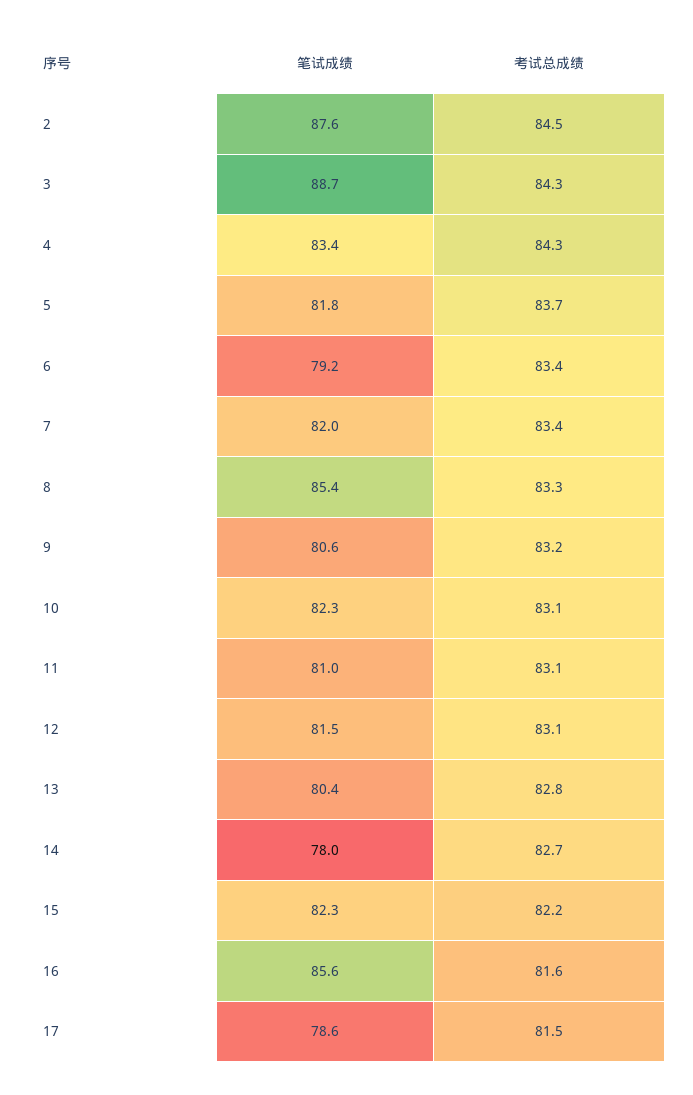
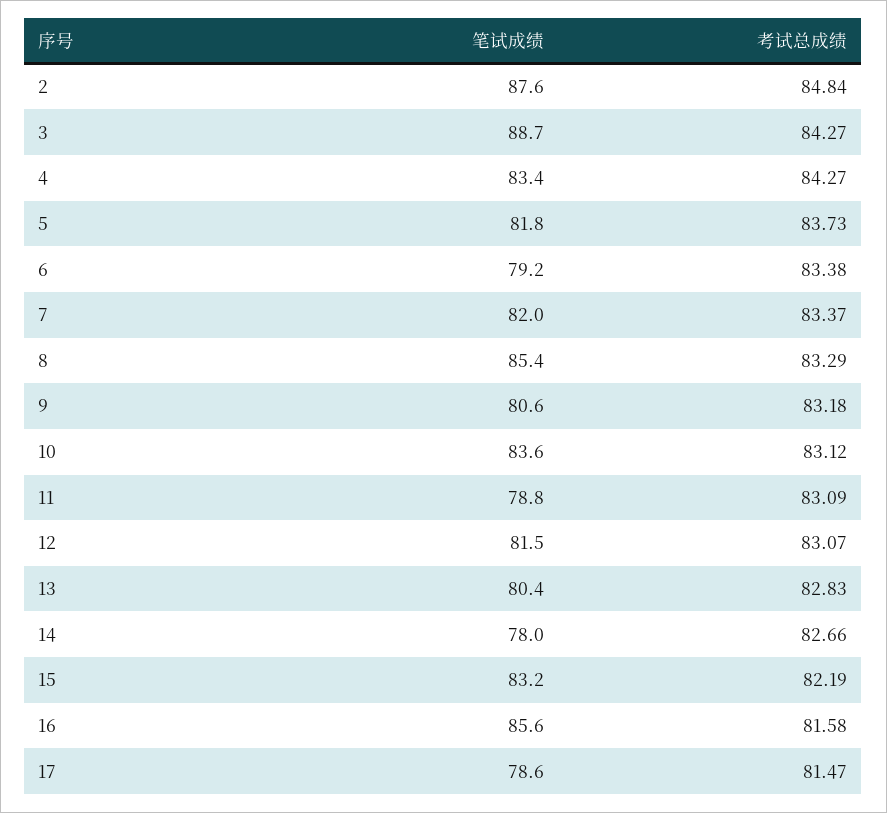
考试总成绩, 2: 84.5 -> 84.84
笔试成绩, 10: 82.3 -> 83.6
笔试成绩, 11: 81 -> 78.8
笔试成绩, 15: 82.3 -> 83.2

